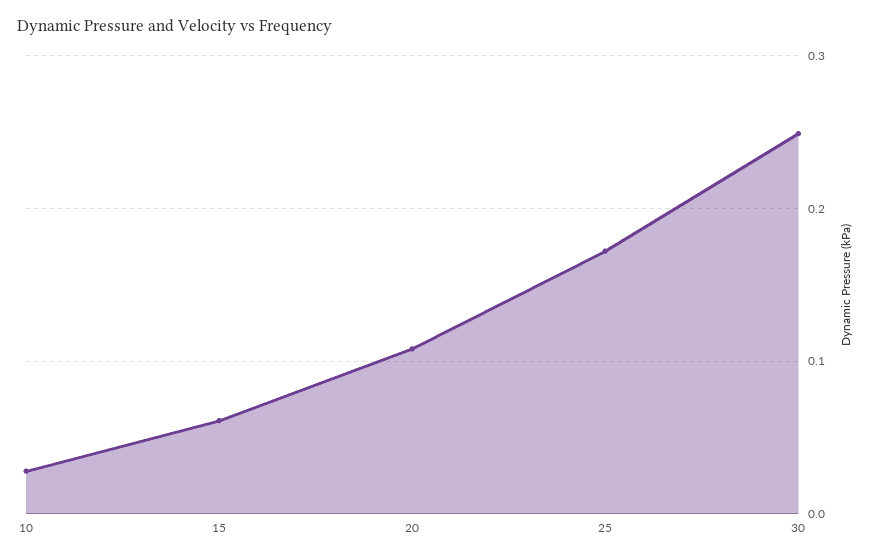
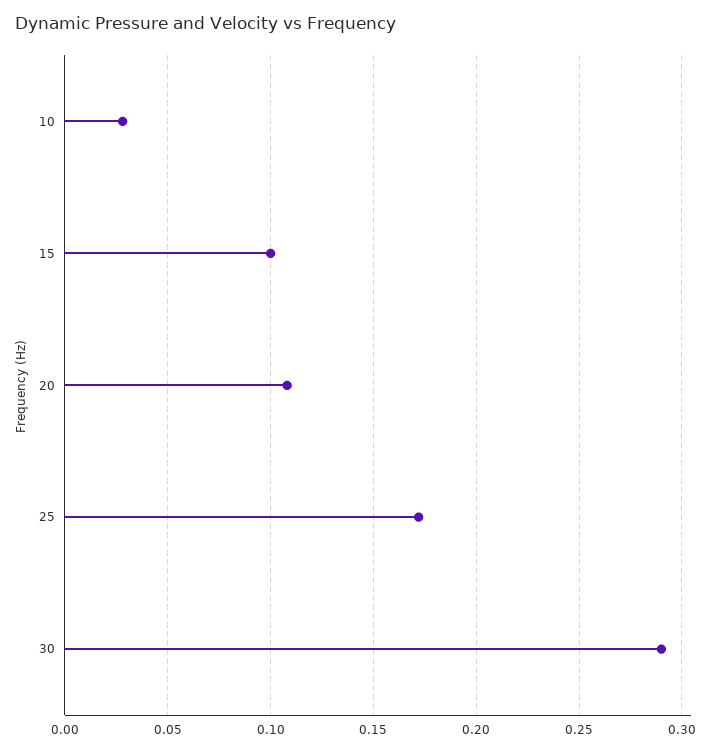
15: 0.06 -> 0.1
30: 0.25 -> 0.29

